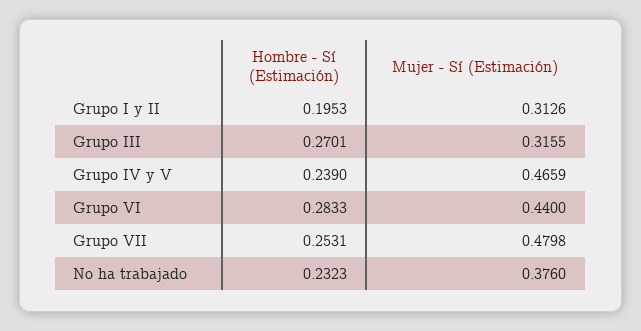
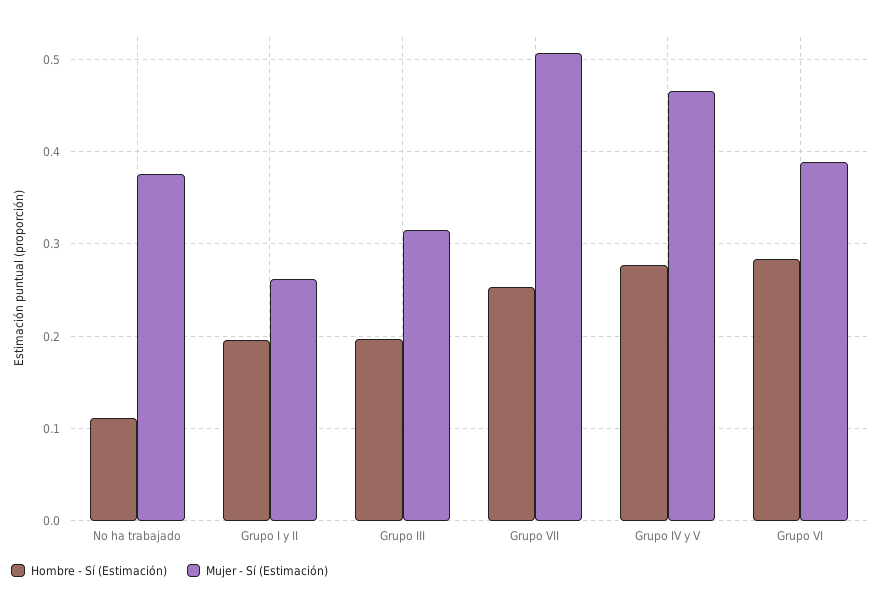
Mujer - Sí (Estimación), Grupo I y II: 0.3126 -> 0.26
Hombre - Sí (Estimación), Grupo III: 0.2701 -> 0.2
Hombre - Sí (Estimación), Grupo IV y V: 0.239 -> 0.28
Mujer - Sí (Estimación), Grupo VI: 0.44 -> 0.39
Mujer - Sí (Estimación), Grupo VII: 0.4798 -> 0.51
Hombre - Sí (Estimación), No ha trabajado: 0.2323 -> 0.11

